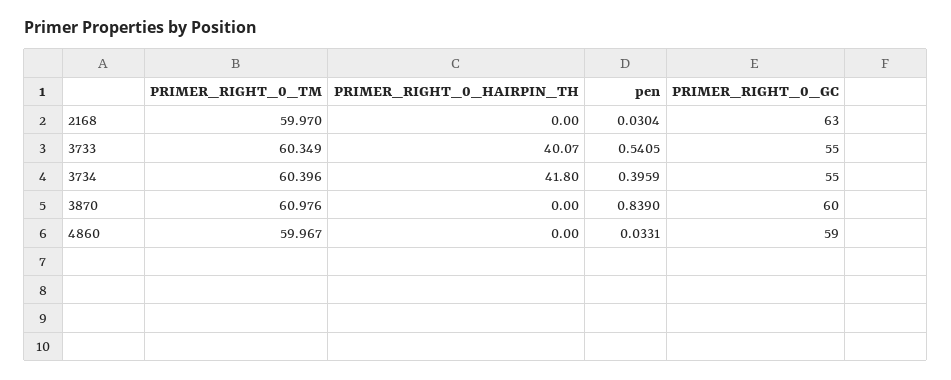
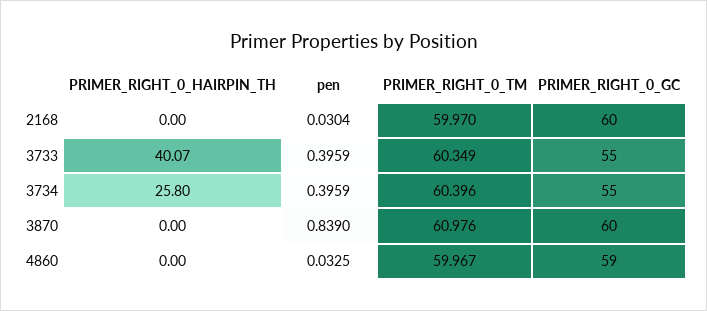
PRIMER_RIGHT_0_GC, 2168: 63 -> 60
pen, 3733: 0.5405 -> 0.3959
PRIMER_RIGHT_0_HAIRPIN_TH, 3734: 41.8 -> 25.8
pen, 4860: 0.0331 -> 0.0325

